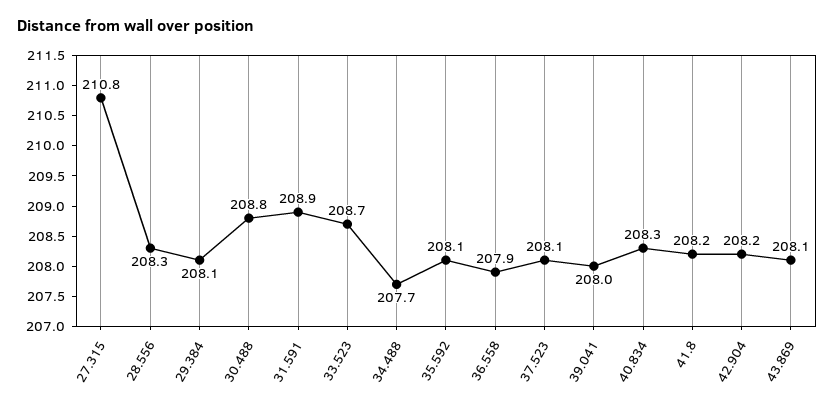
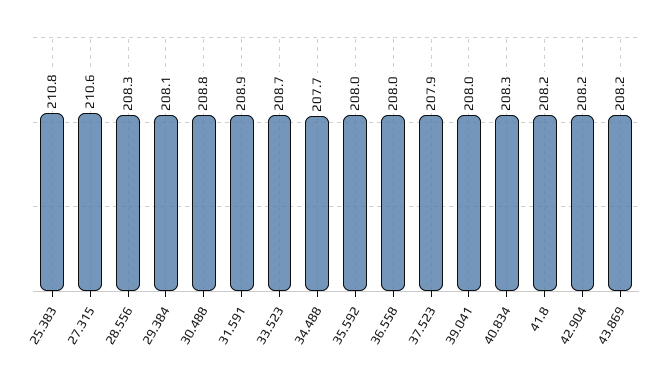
27.315: 210.8 -> 210.6
35.592: 208.1 -> 208
36.558: 207.9 -> 208
37.523: 208.1 -> 207.9
43.869: 208.1 -> 208.2
25.383: none -> 210.8

